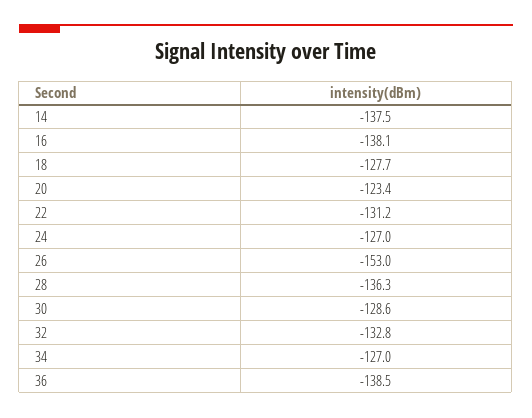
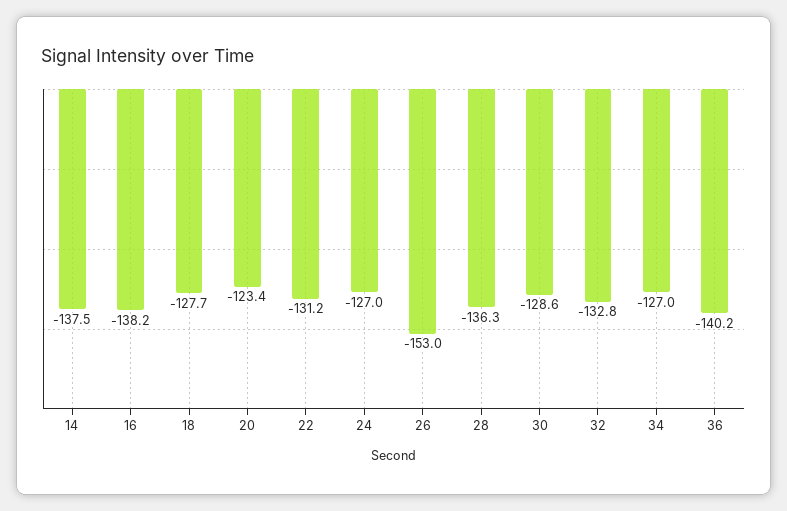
16: -138.1 -> -138.2
36: -138.5 -> -140.2

